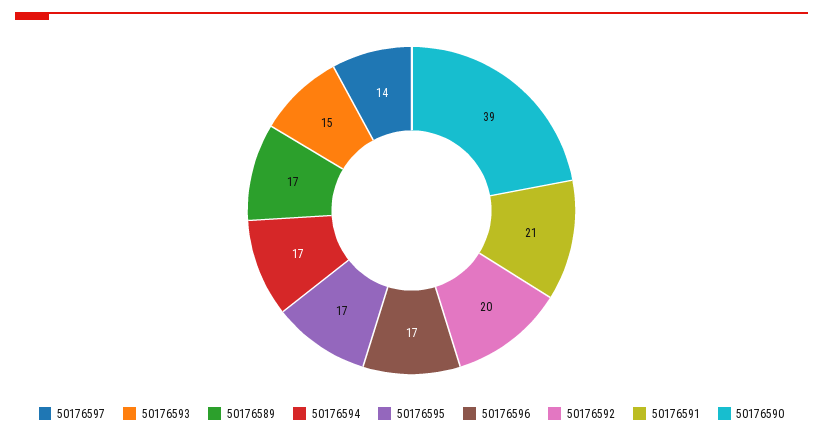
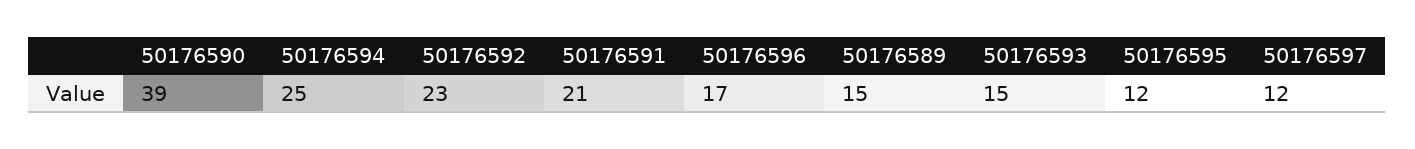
50176597: 14 -> 12
50176589: 17 -> 15
50176594: 17 -> 25
50176595: 17 -> 12
50176592: 20 -> 23

